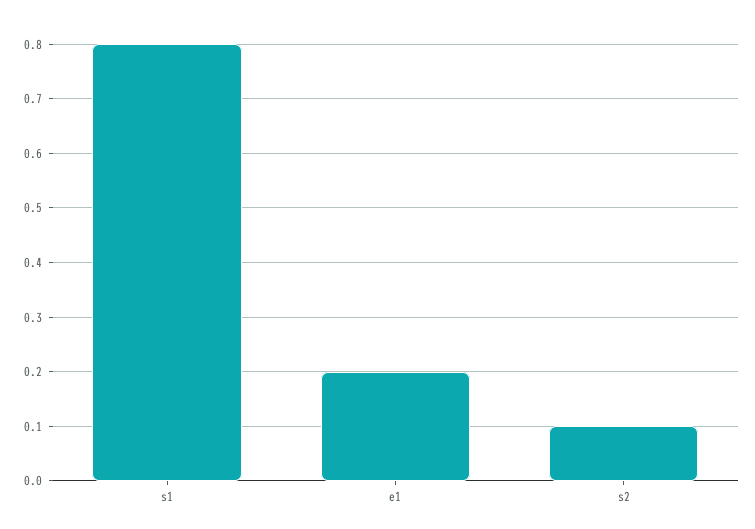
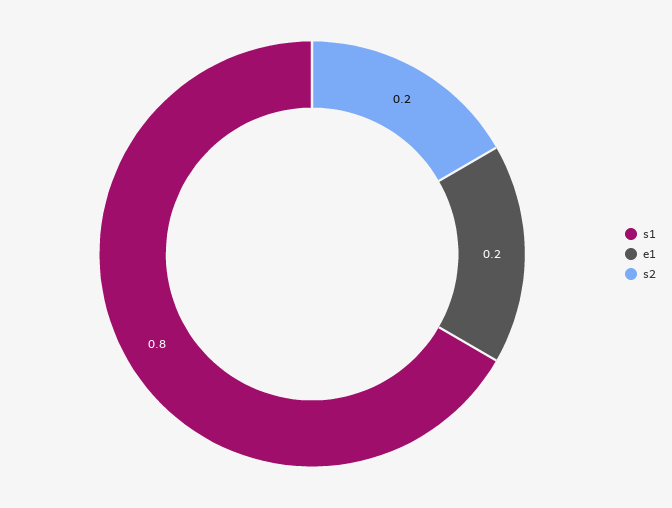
s2: 0.1 -> 0.2

